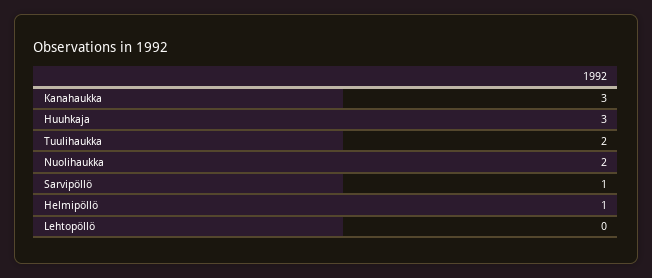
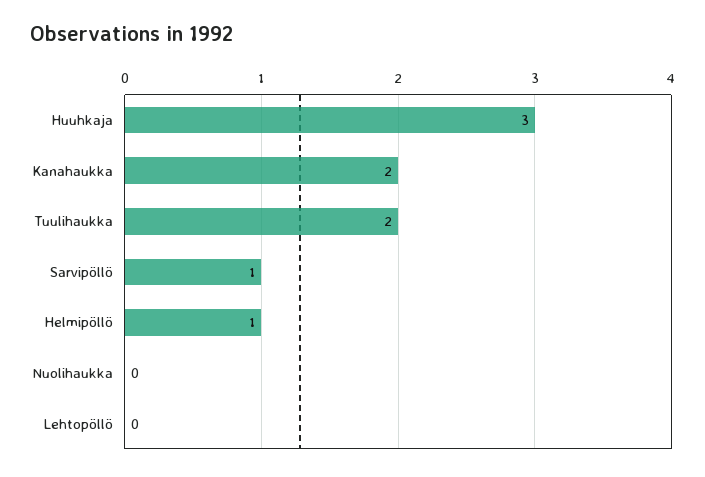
Kanahaukka: 3 -> 2
Nuolihaukka: 2 -> 0

